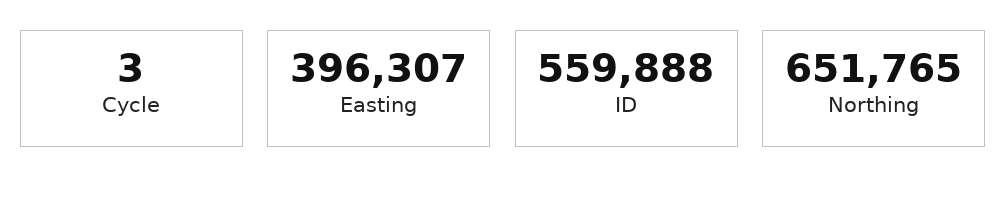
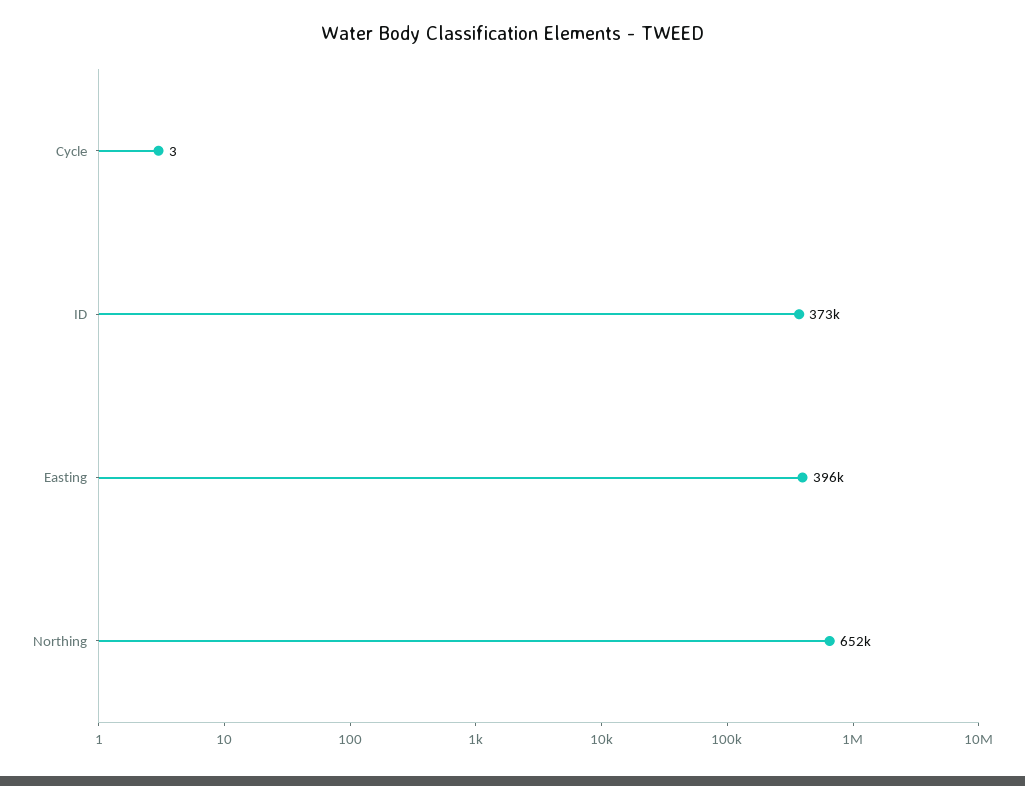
ID: 559888 -> 373000

